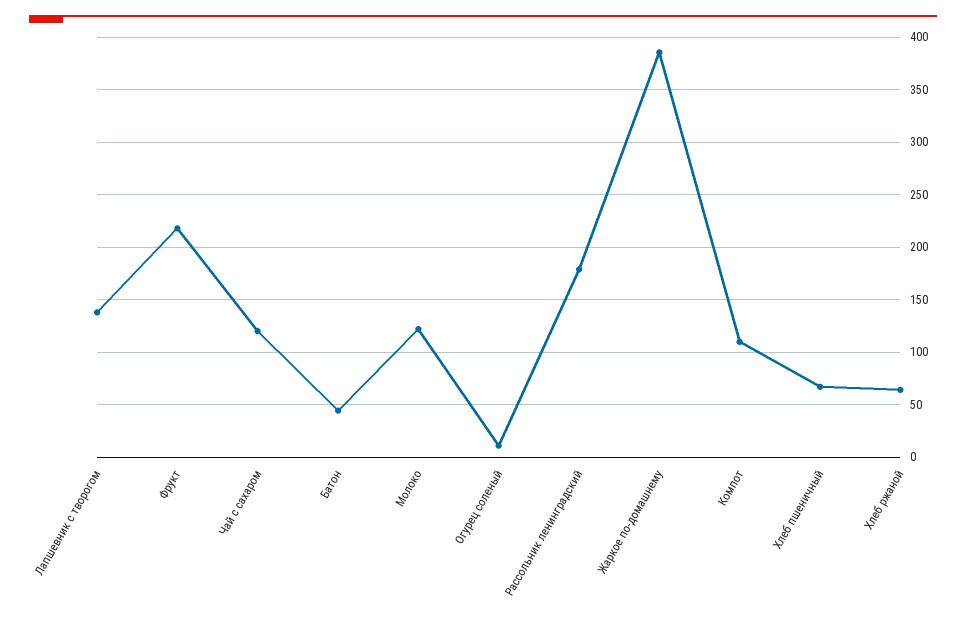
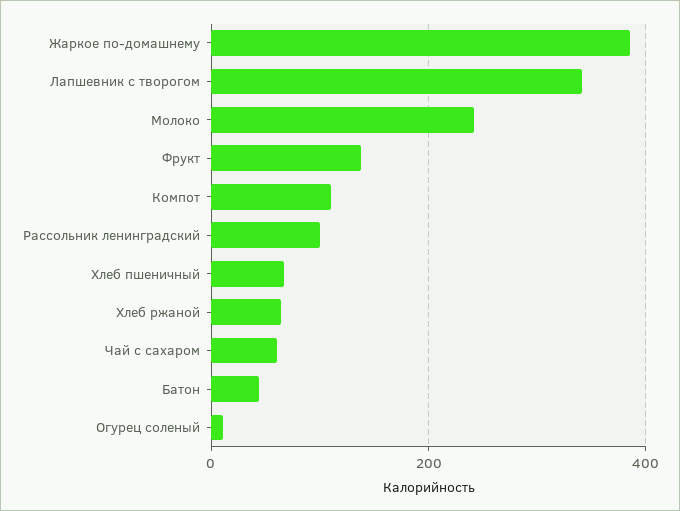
Лапшевник с творогом: 140 -> 340
Фрукт: 220 -> 140
Чай с сахаром: 120 -> 60
Молоко: 120 -> 240
Рассольник ленинградский: 180 -> 100

